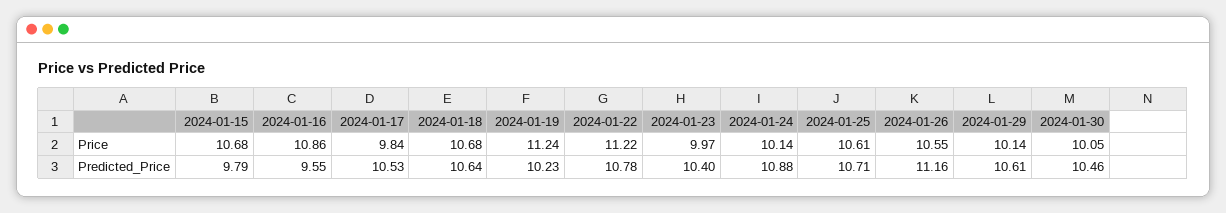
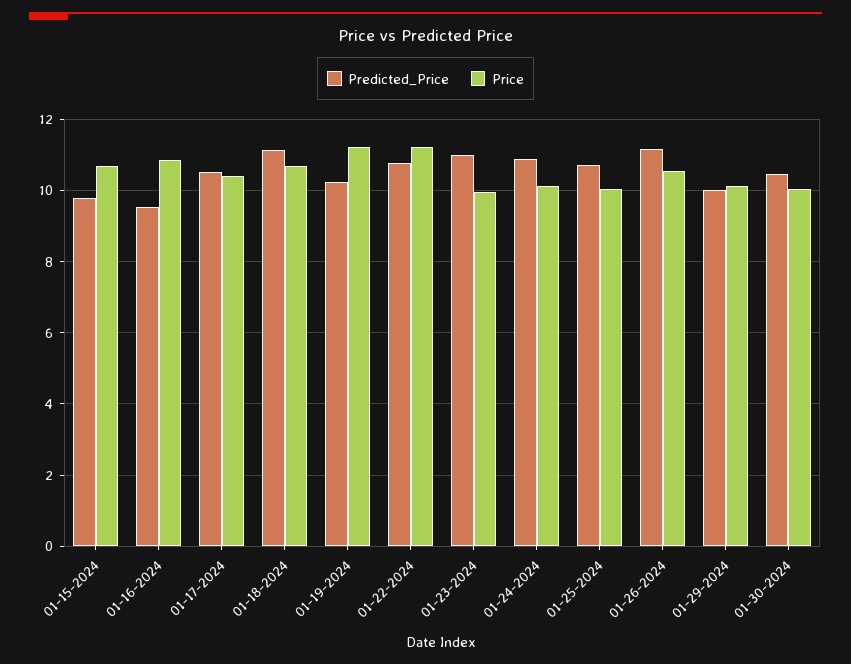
Price, 2024-01-17: 9.84 -> 10.4
Price, 2024-01-25: 10.61 -> 10
Predicted_Price, 2024-01-18: 10.64 -> 11.2
Predicted_Price, 2024-01-23: 10.4 -> 11
Predicted_Price, 2024-01-29: 10.61 -> 10

